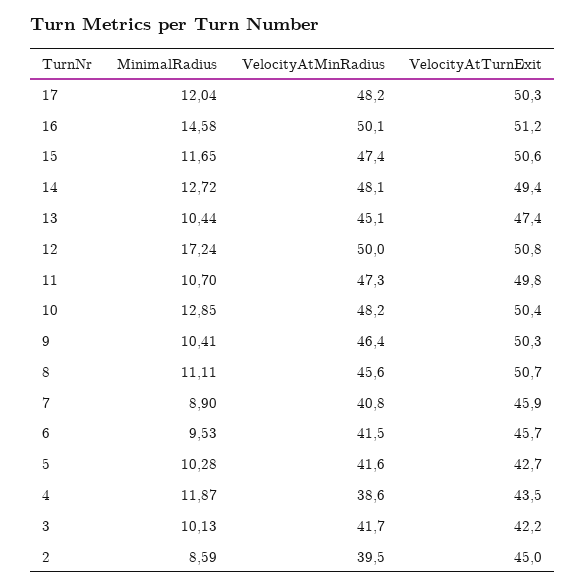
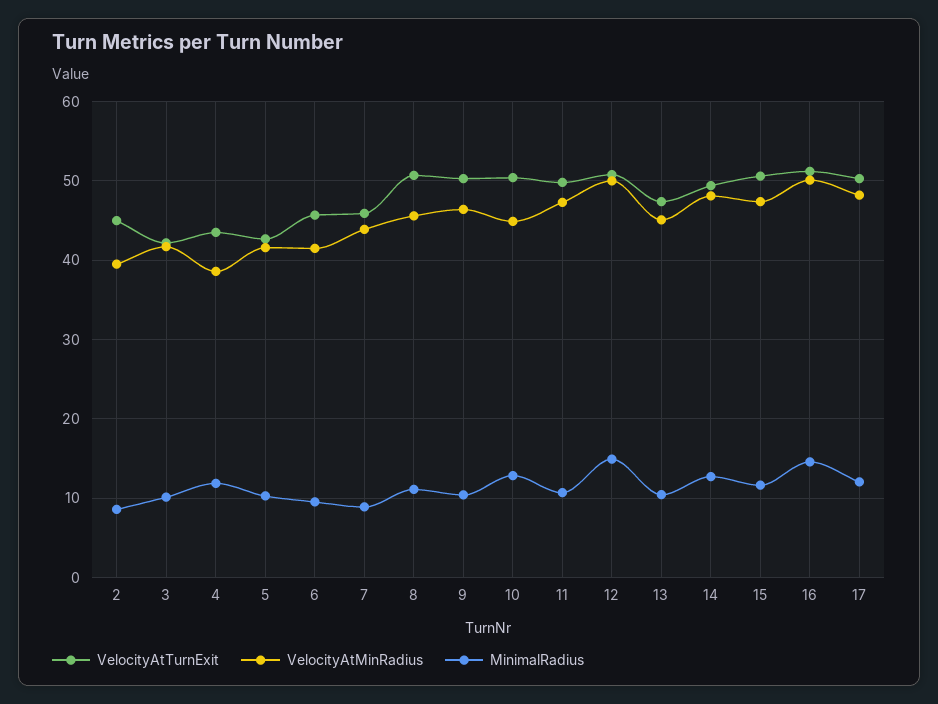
MinimalRadius, 12: 17.24 -> 15
VelocityAtMinRadius, 10: 48.2 -> 45
VelocityAtMinRadius, 7: 40.8 -> 44

